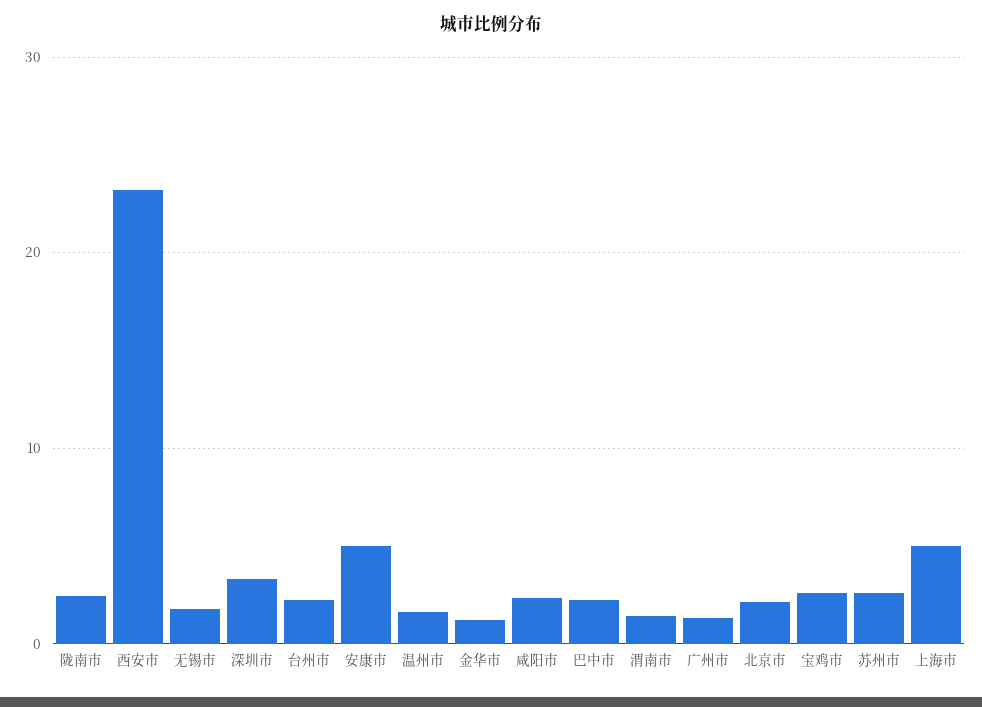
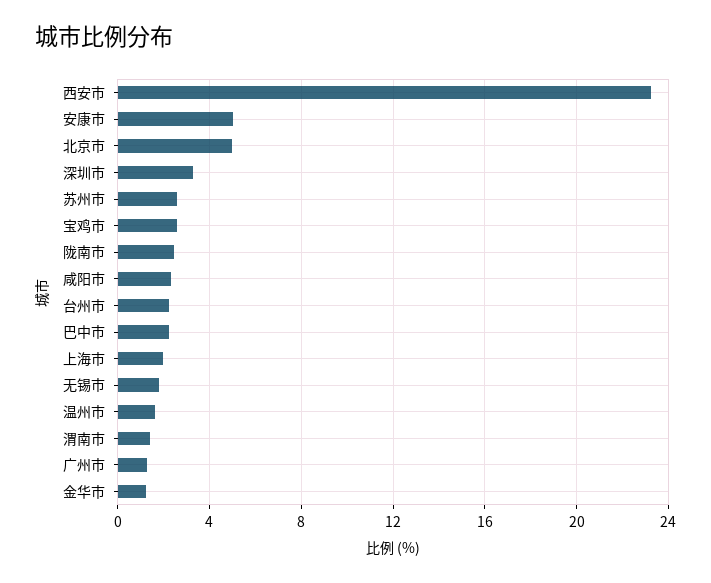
北京市: 2 -> 5
上海市: 5 -> 2

